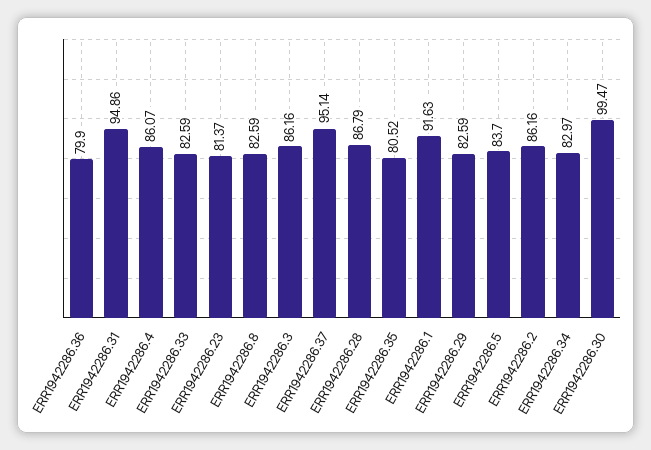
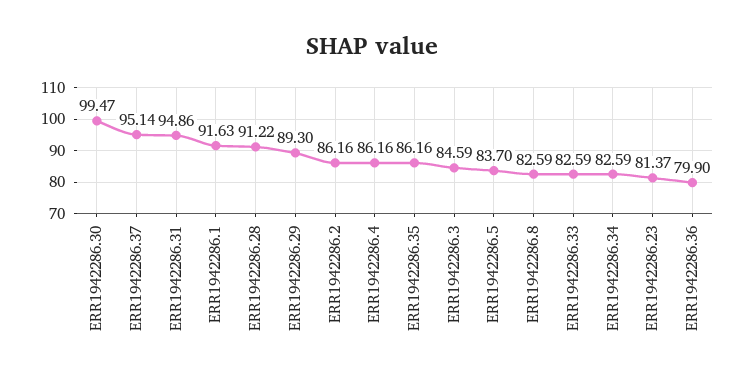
ERR1942286.4: 86.07 -> 86.16
ERR1942286.3: 86.16 -> 84.59
ERR1942286.28: 86.79 -> 91.22
ERR1942286.35: 80.52 -> 86.16
ERR1942286.29: 82.59 -> 89.3
ERR1942286.34: 82.97 -> 82.59

